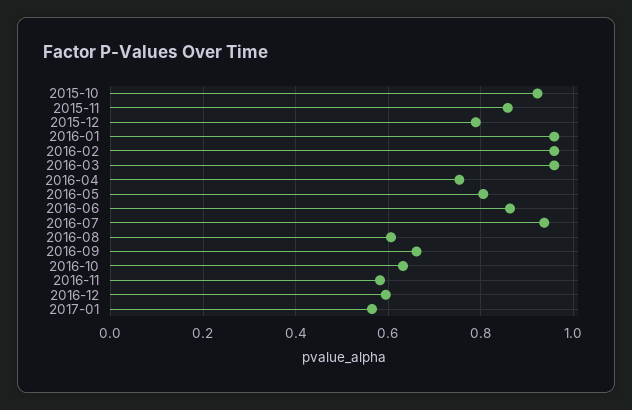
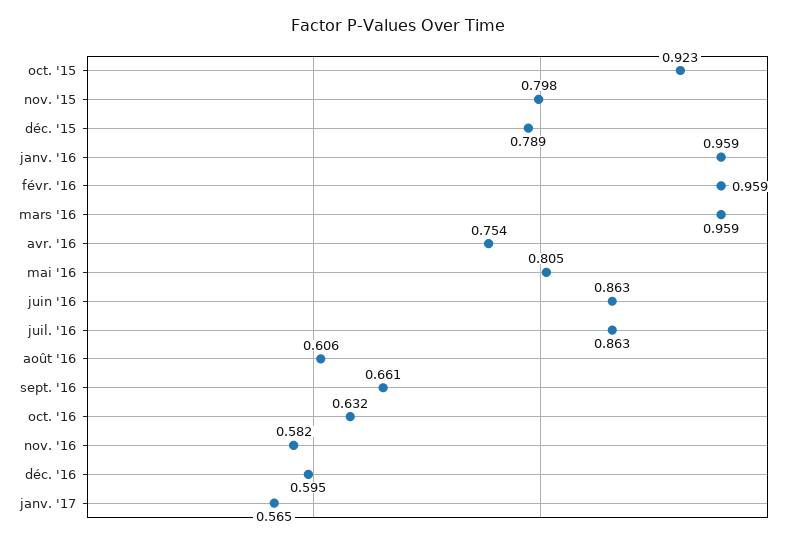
2015-11: 0.86 -> 0.798
2016-07: 0.94 -> 0.863

